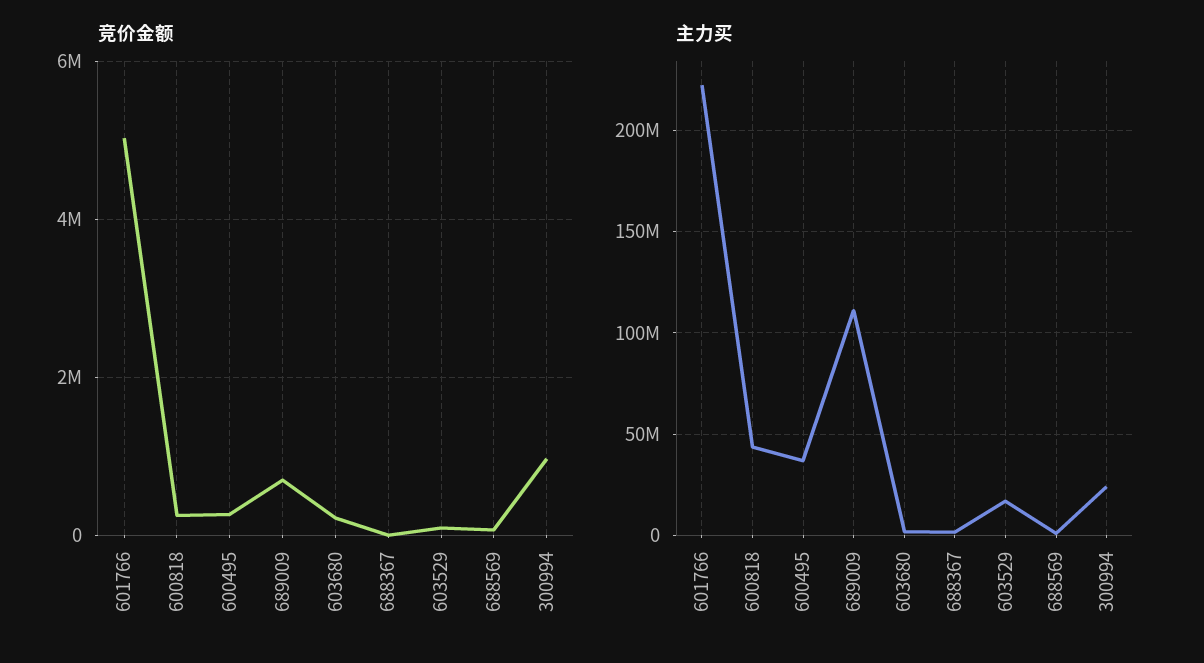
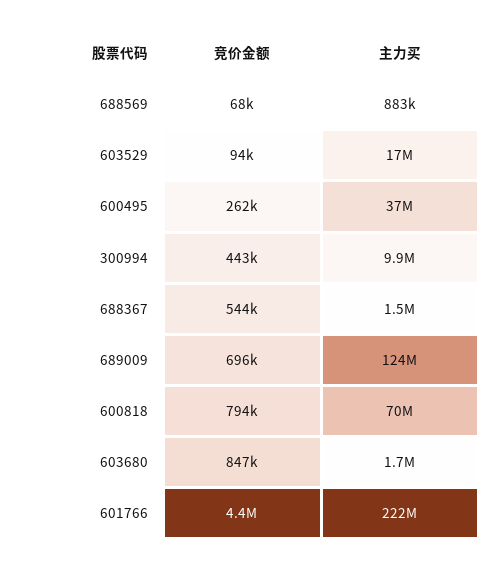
竞价金额, 601766: 5000000 -> 4400000
竞价金额, 600818: 200000 -> 794000
竞价金额, 603680: 200000 -> 847000
竞价金额, 688367: 0 -> 544000
竞价金额, 300994: 1000000 -> 443000
主力买, 600818: 45000000 -> 70000000
主力买, 689009: 110000000 -> 124000000
主力买, 300994: 25000000 -> 9900000

